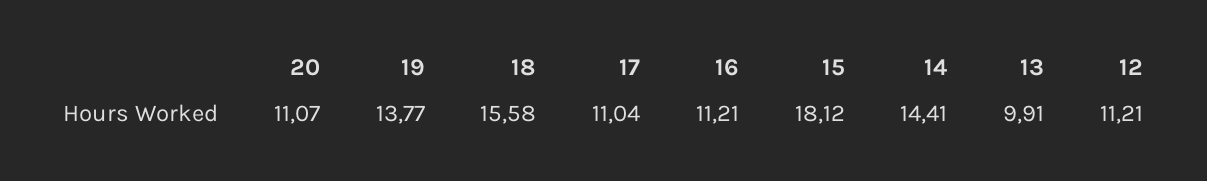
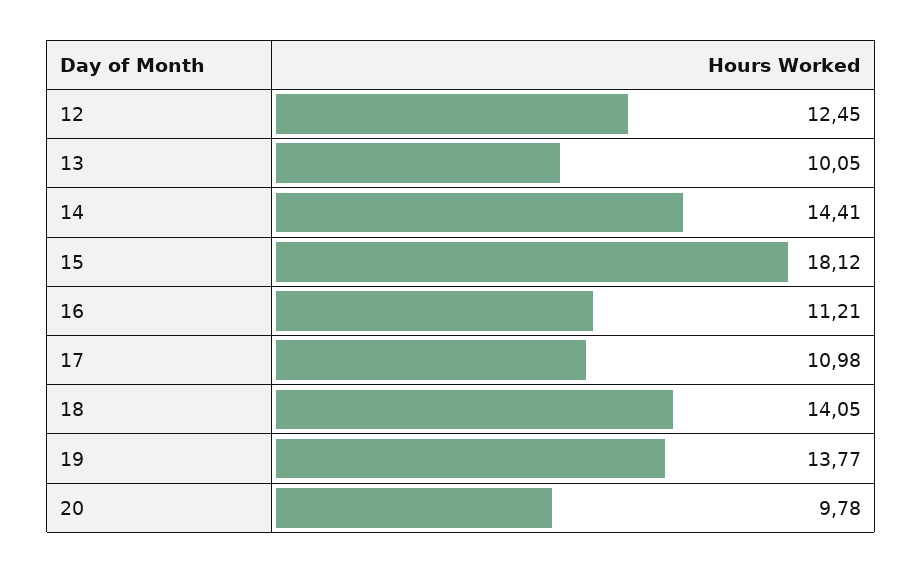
20: 11.07 -> 9.78
18: 15.58 -> 14.05
17: 11.04 -> 10.98
13: 9.91 -> 10.05
12: 11.21 -> 12.45

